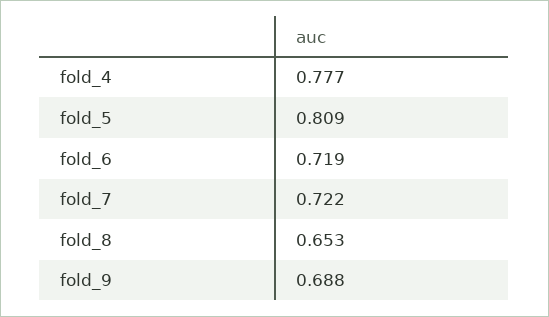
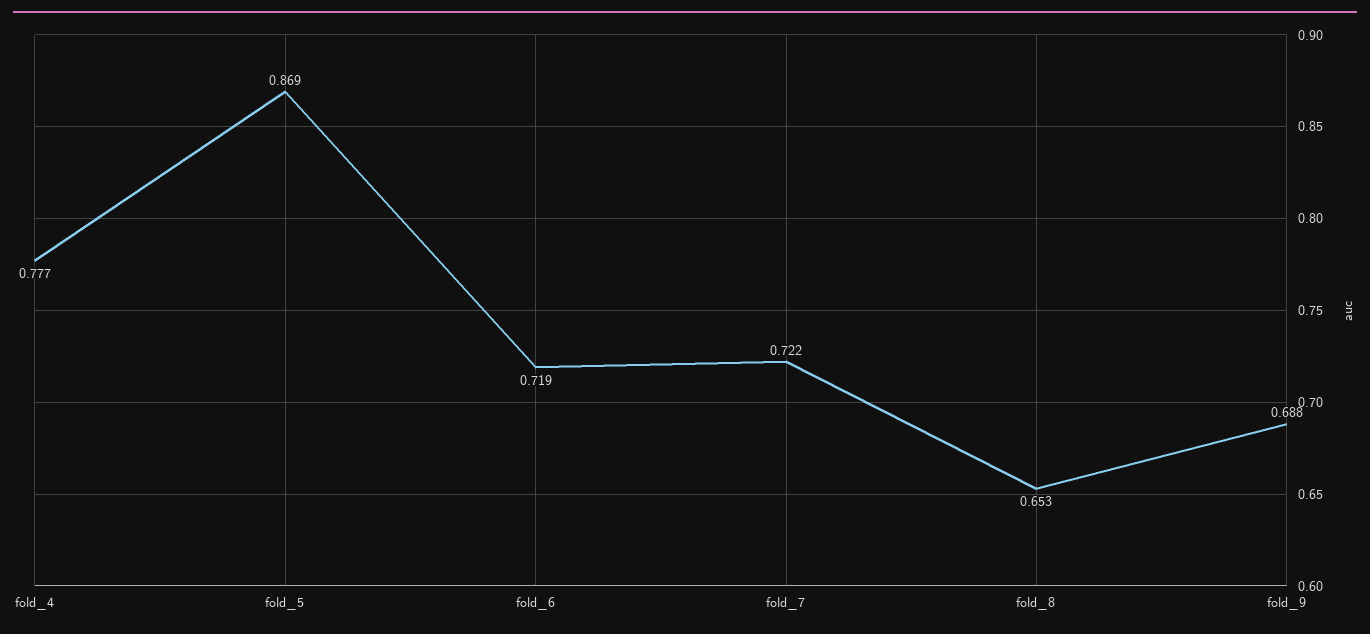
fold_5: 0.809 -> 0.869

